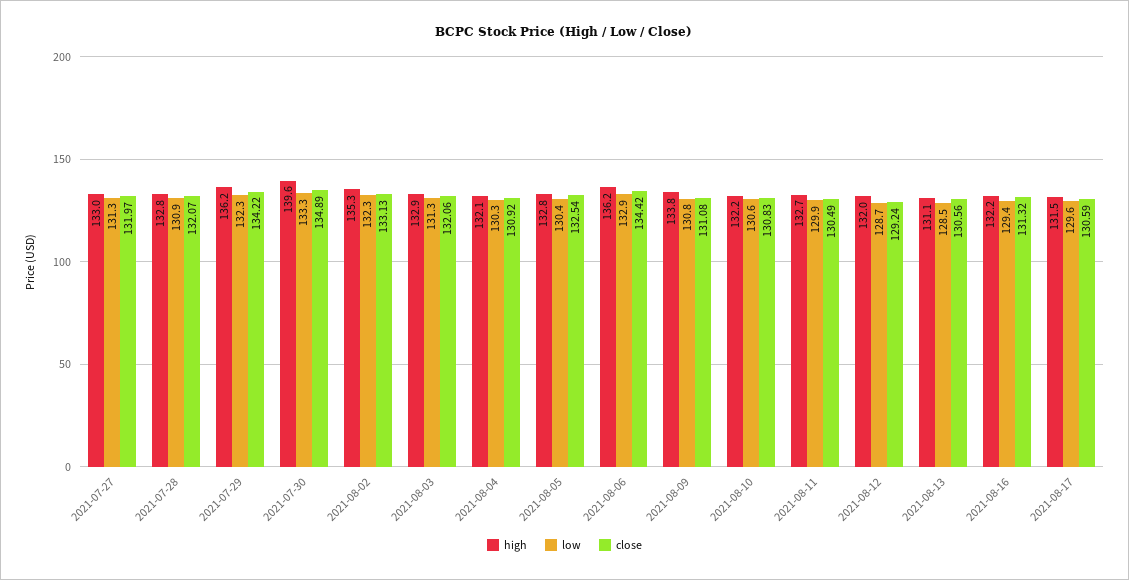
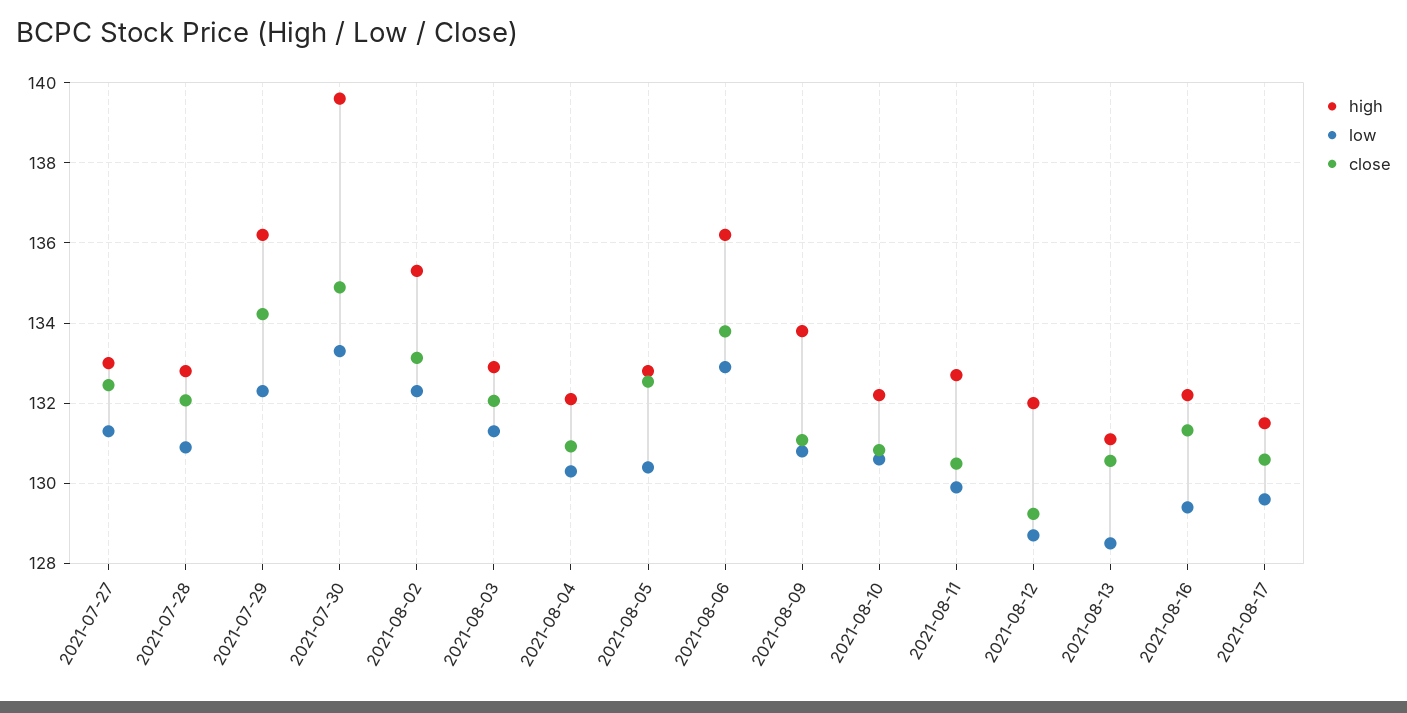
close, 2021-07-27: 131.97 -> 132.4
close, 2021-08-06: 134.42 -> 133.8

